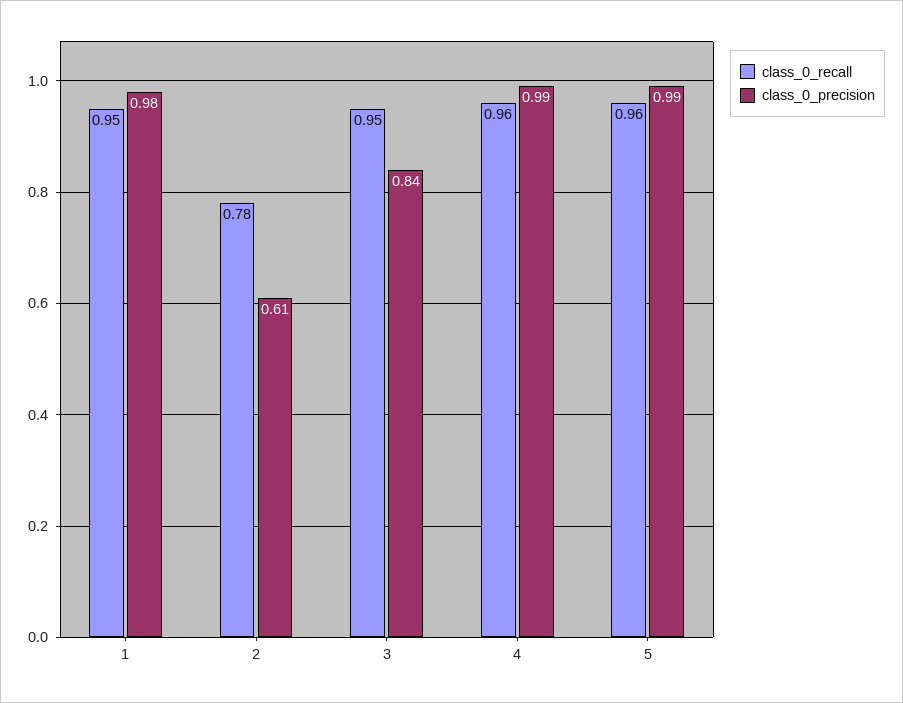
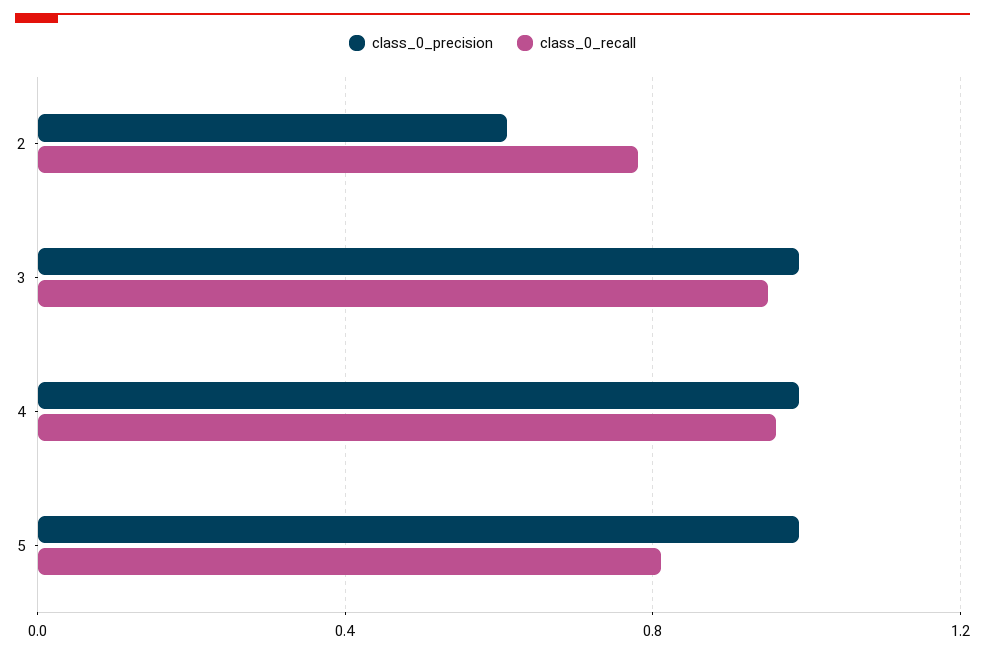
class_0_recall, 1: 0.95 -> none
class_0_precision, 1: 0.98 -> none
class_0_precision, 3: 0.84 -> 1
class_0_recall, 5: 0.96 -> 0.8

